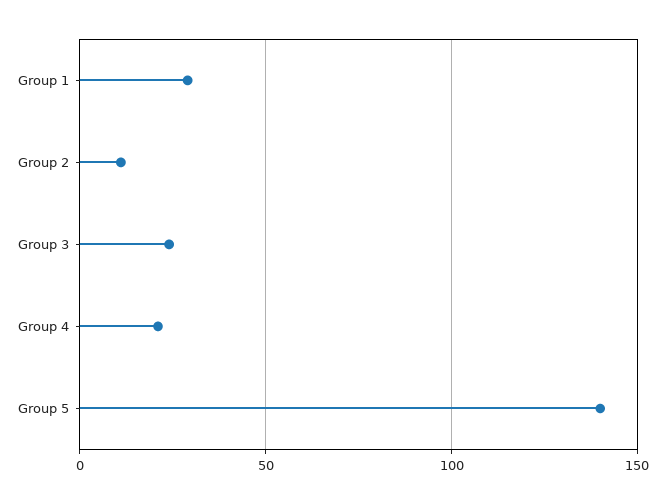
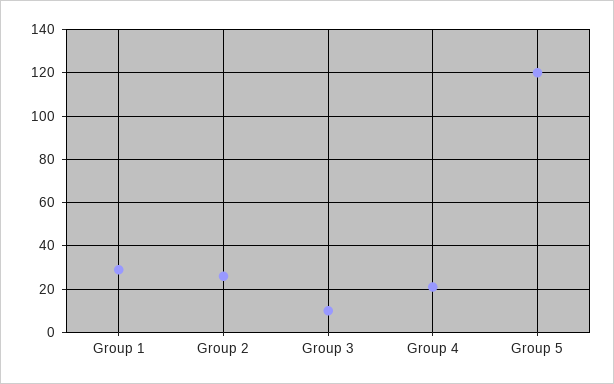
Group 2: 10 -> 25
Group 3: 25 -> 10
Group 5: 140 -> 120

